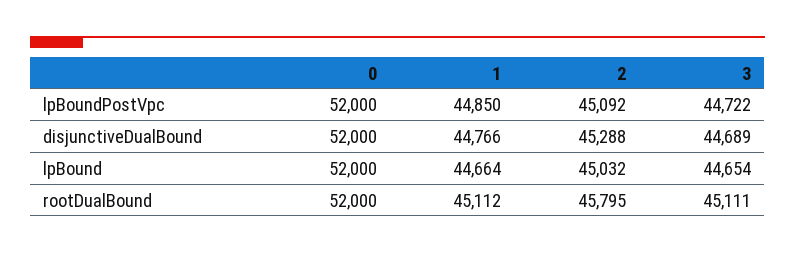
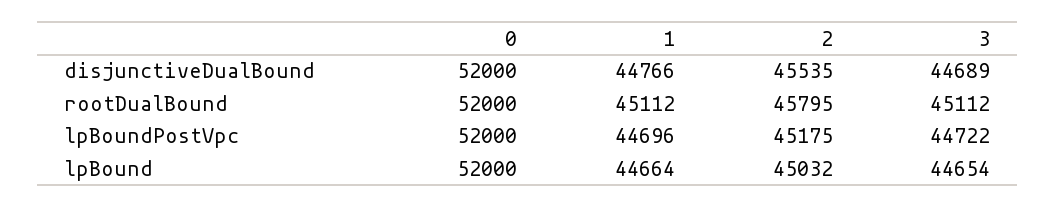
1, lpBoundPostVpc: 44850 -> 44696
2, lpBoundPostVpc: 45092 -> 45175
2, disjunctiveDualBound: 45288 -> 45535
3, rootDualBound: 45111 -> 45112

